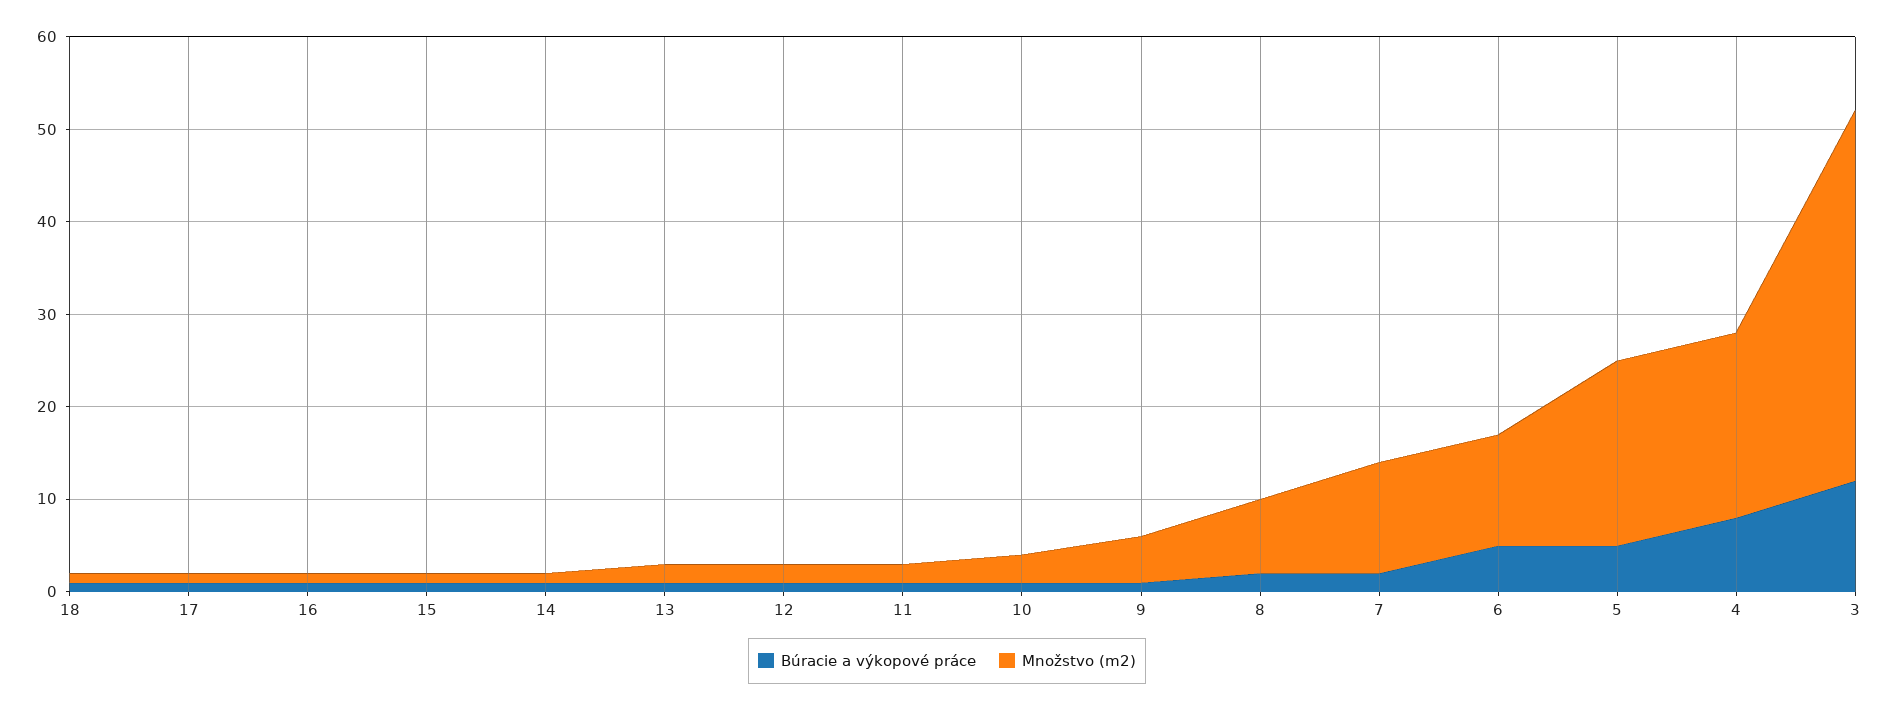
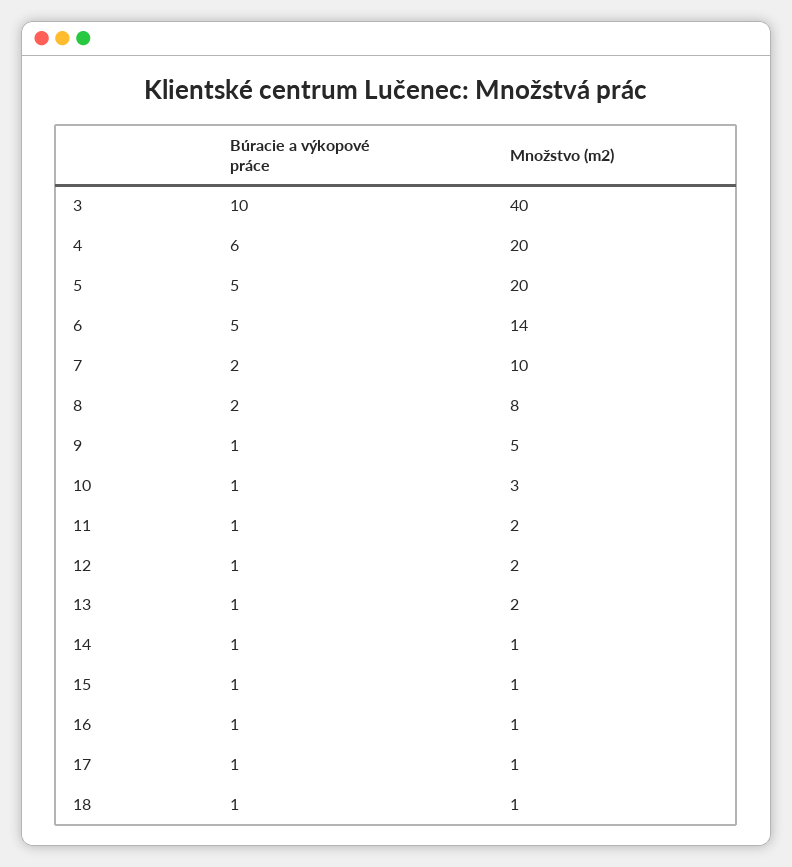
Množstvo (m2), 7: 12 -> 10
Množstvo (m2), 6: 12 -> 14
Búracie a výkopové práce, 4: 8 -> 6
Búracie a výkopové práce, 3: 12 -> 10

